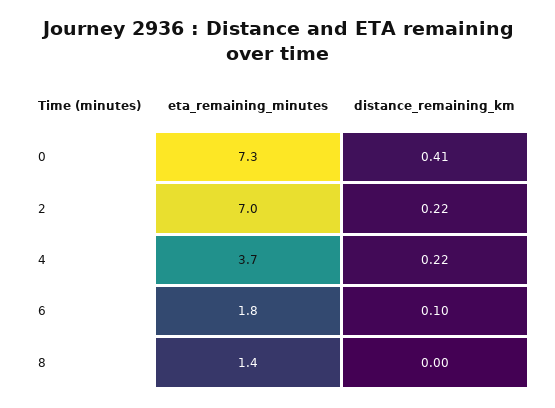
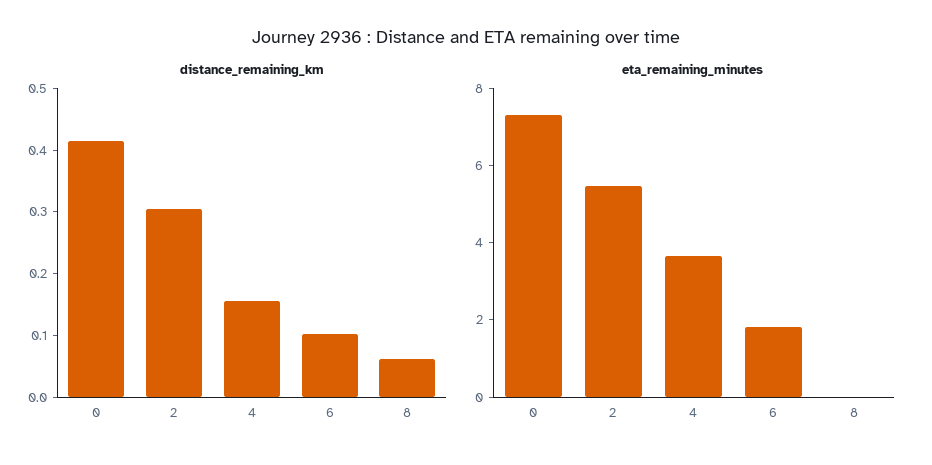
eta_remaining_minutes, 2: 7 -> 5.5
distance_remaining_km, 2: 0.22 -> 0.3
distance_remaining_km, 4: 0.22 -> 0.16
eta_remaining_minutes, 8: 1.4 -> 0
distance_remaining_km, 8: 0 -> 0.06

